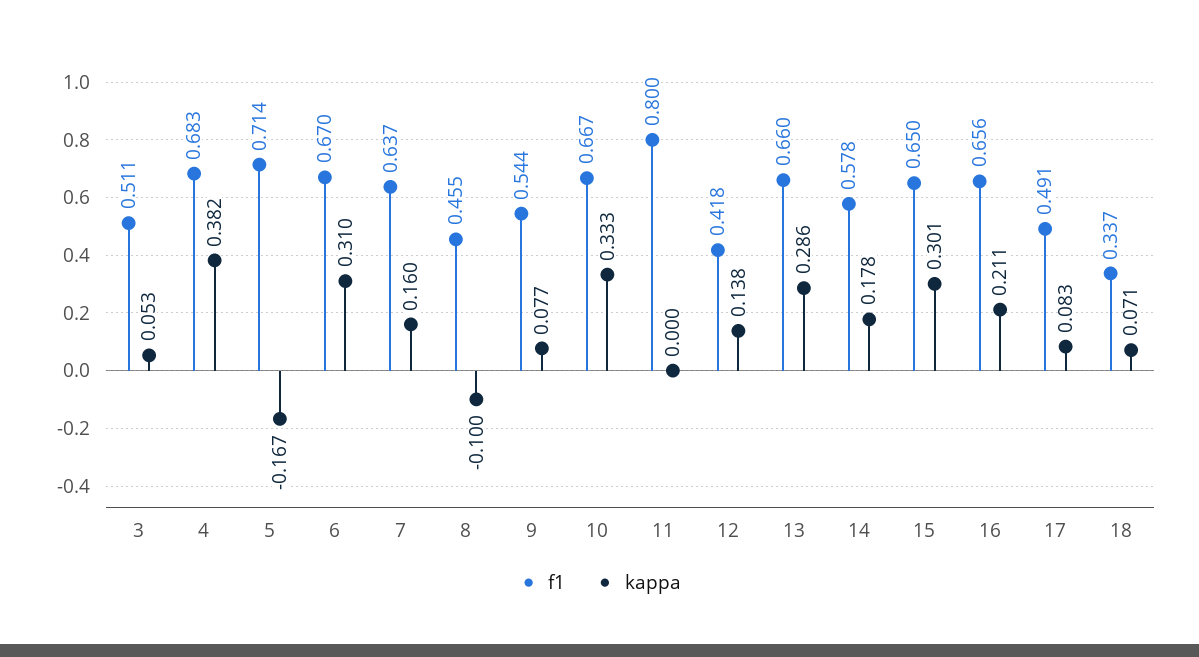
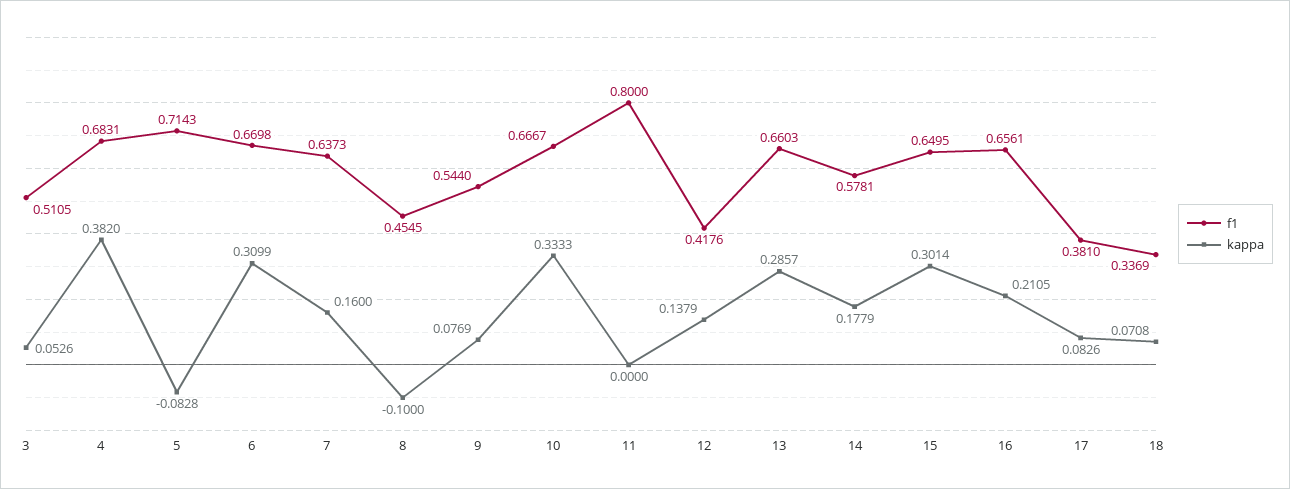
kappa, 5: -0.167 -> -0.0828
f1, 17: 0.491 -> 0.381

